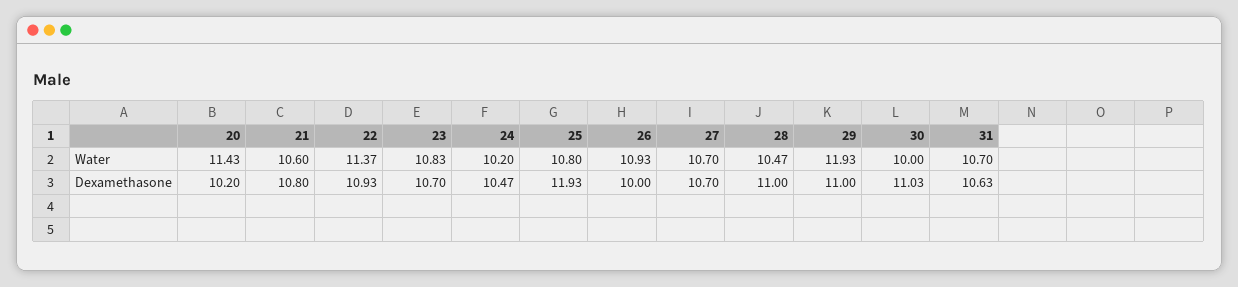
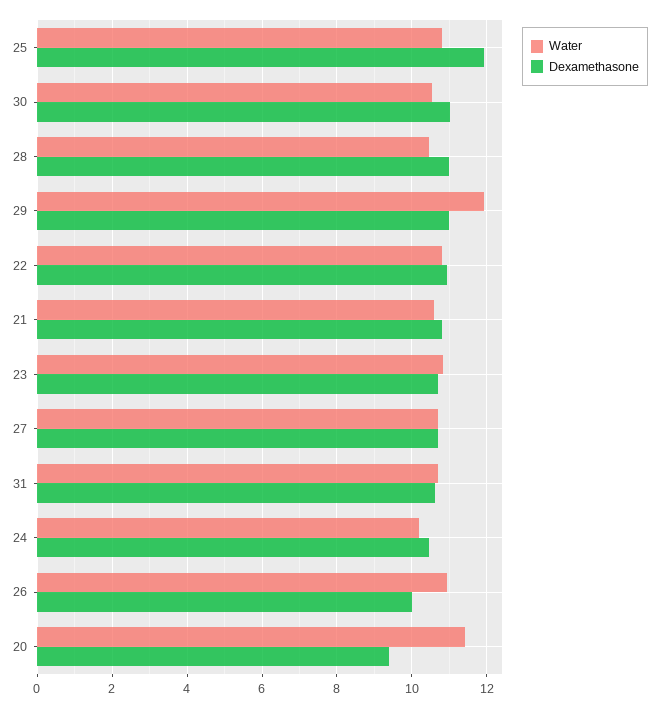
Water, 22: 11.37 -> 10.8
Water, 30: 10 -> 10.6
Dexamethasone, 20: 10.2 -> 9.4

